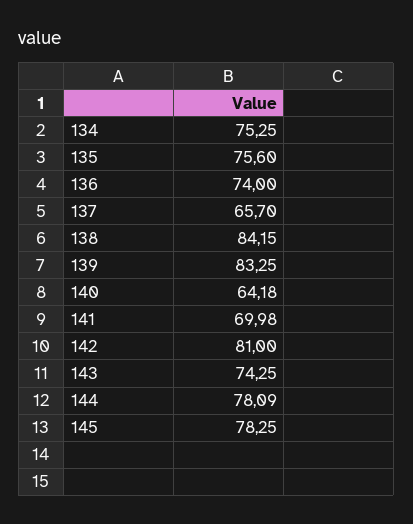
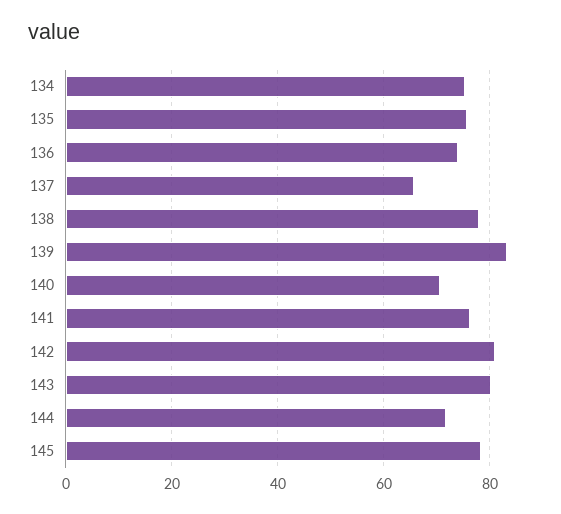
138: 84.15 -> 78
140: 64.18 -> 70
141: 69.98 -> 76
143: 74.25 -> 80
144: 78.09 -> 72

